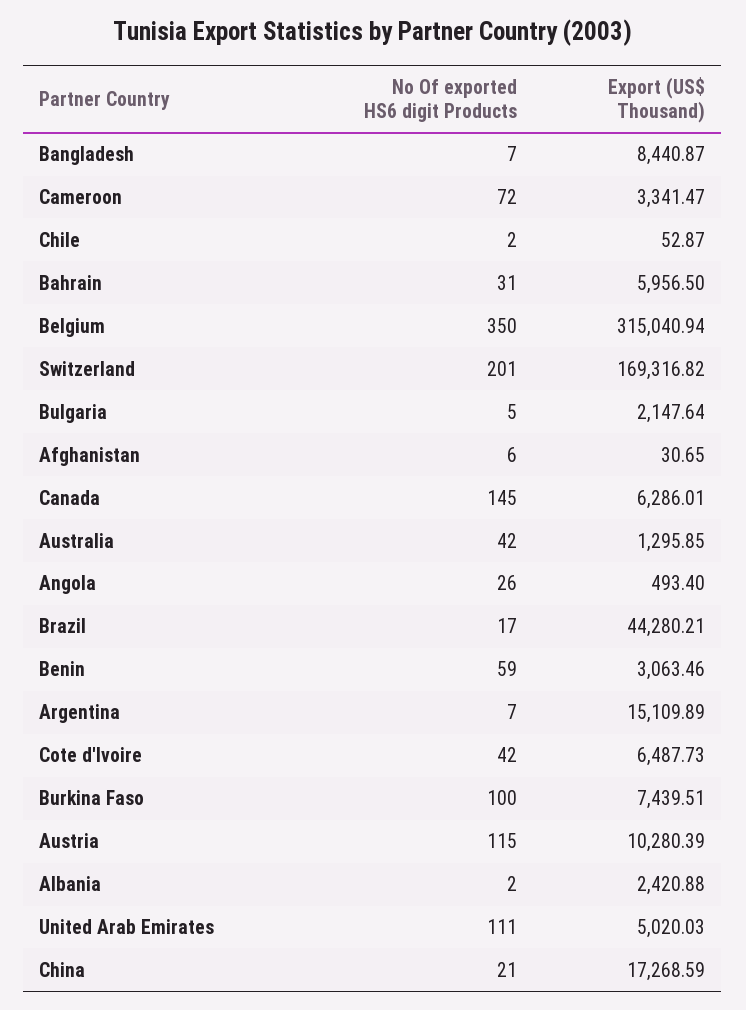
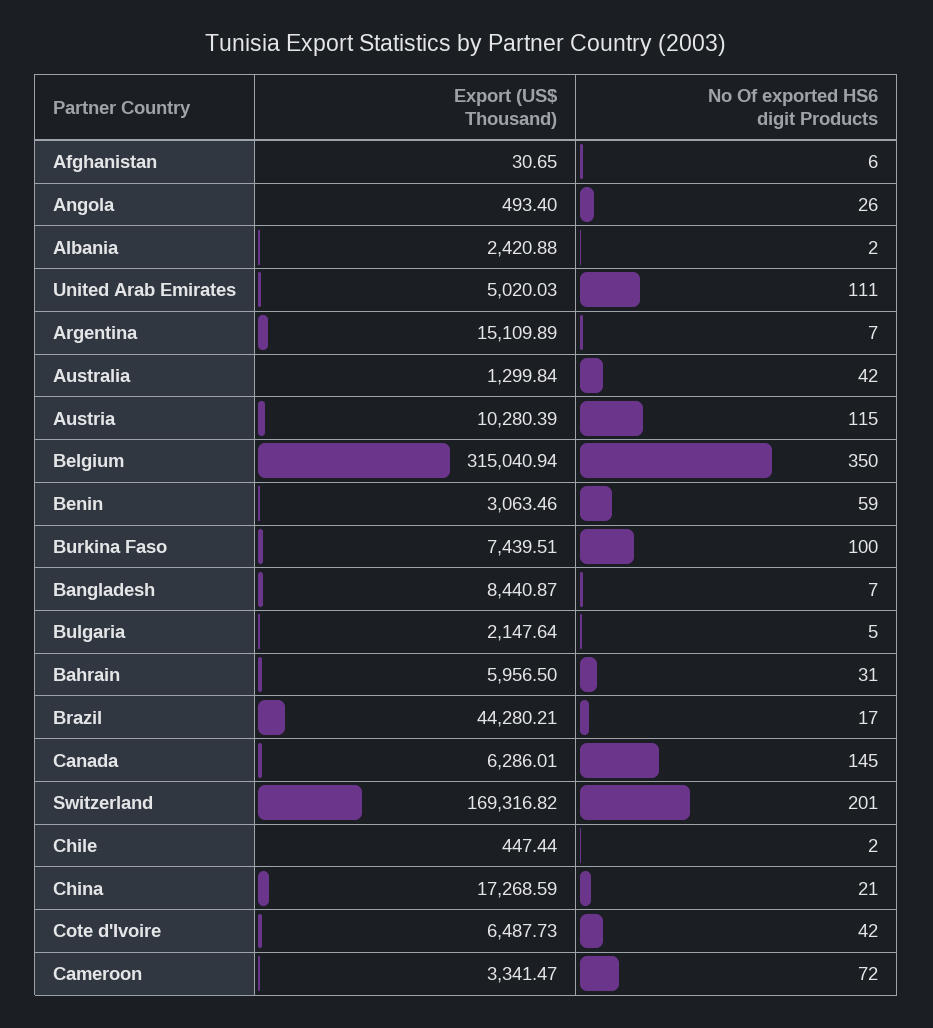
Export (US$ Thousand), Chile: 52.87 -> 447.44
Export (US$ Thousand), Australia: 1295.85 -> 1299.84

